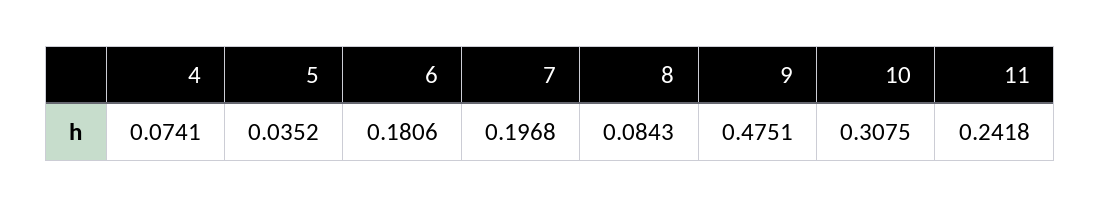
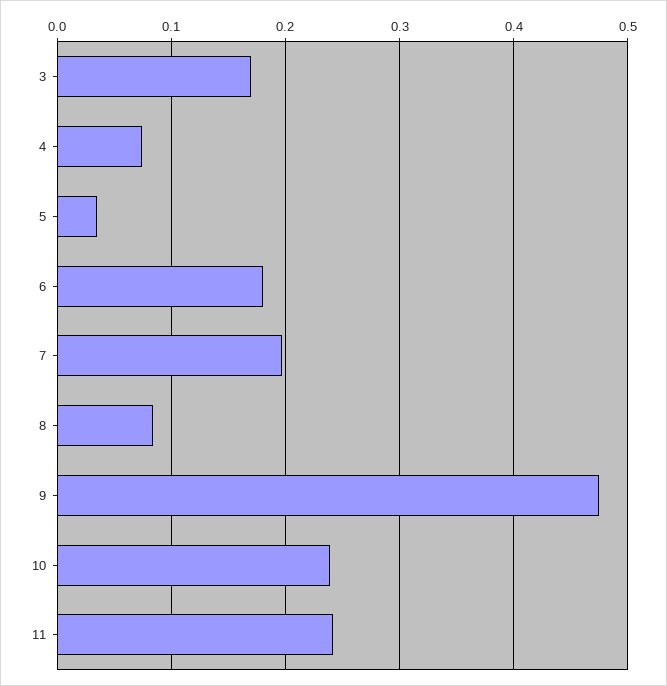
10: 0.3075 -> 0.24
3: none -> 0.17

